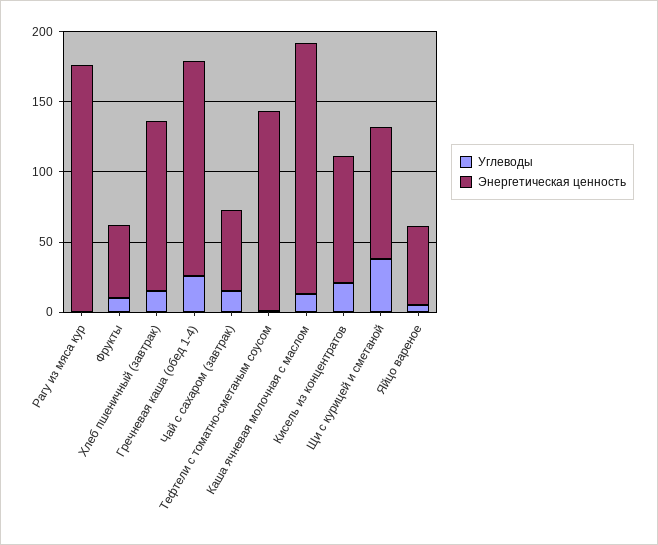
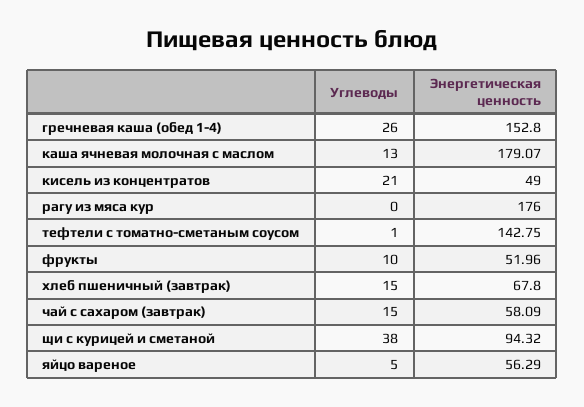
Энергетическая ценность, Хлеб пшеничный (завтрак): 120 -> 67.8
Энергетическая ценность, Кисель из концентратов: 90 -> 49

